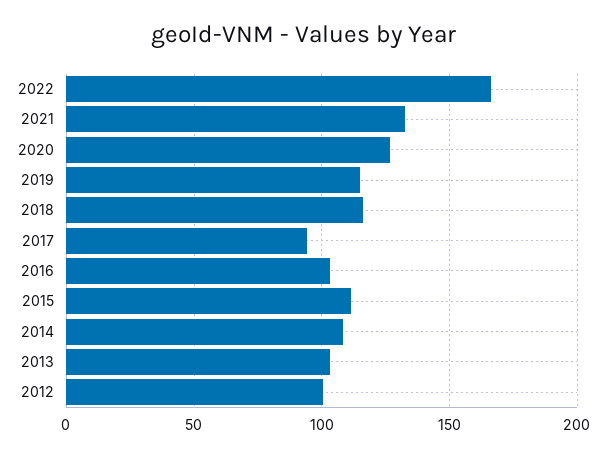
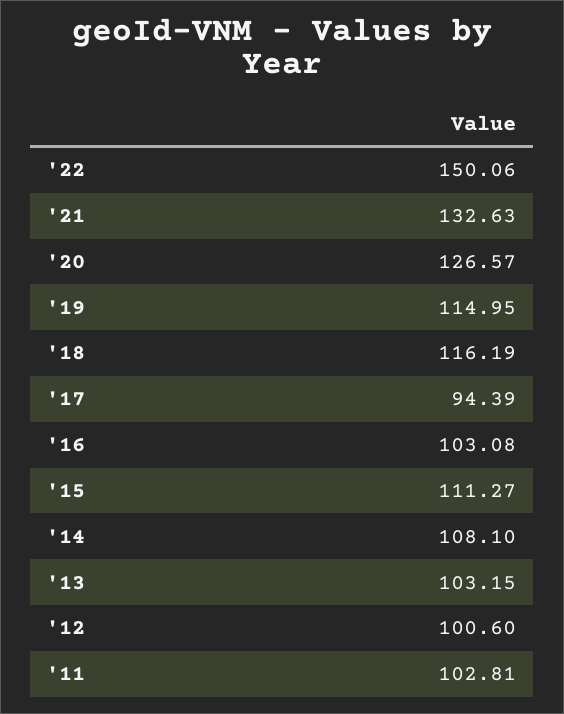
2022: 165 -> 150.06
'11: none -> 102.81

